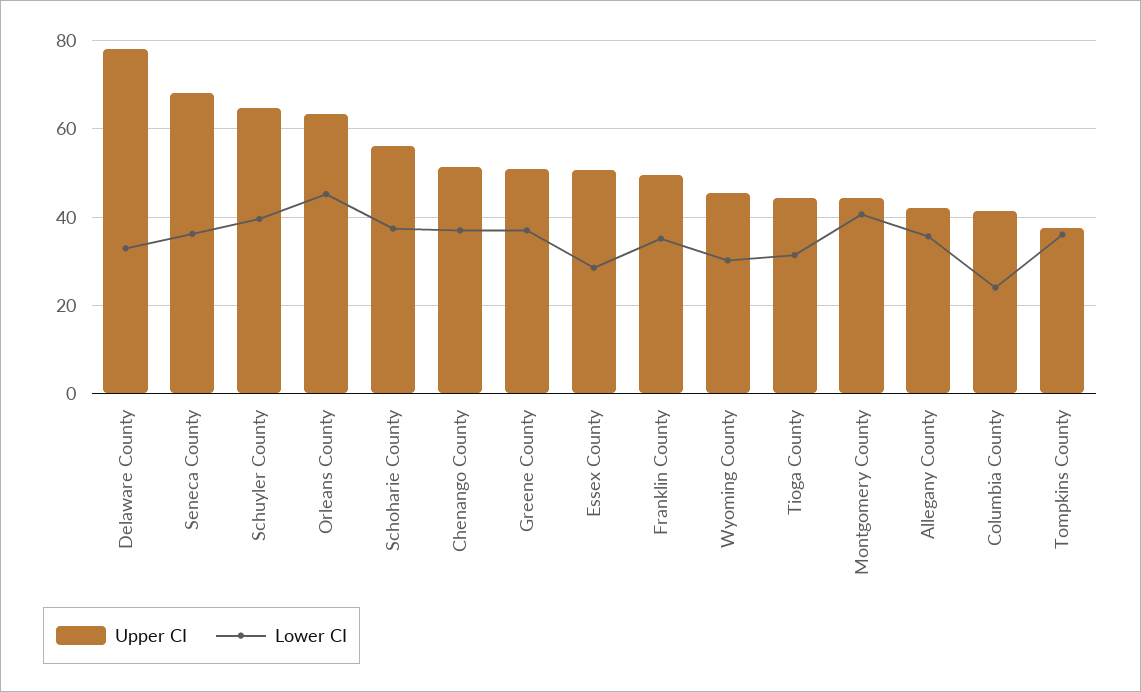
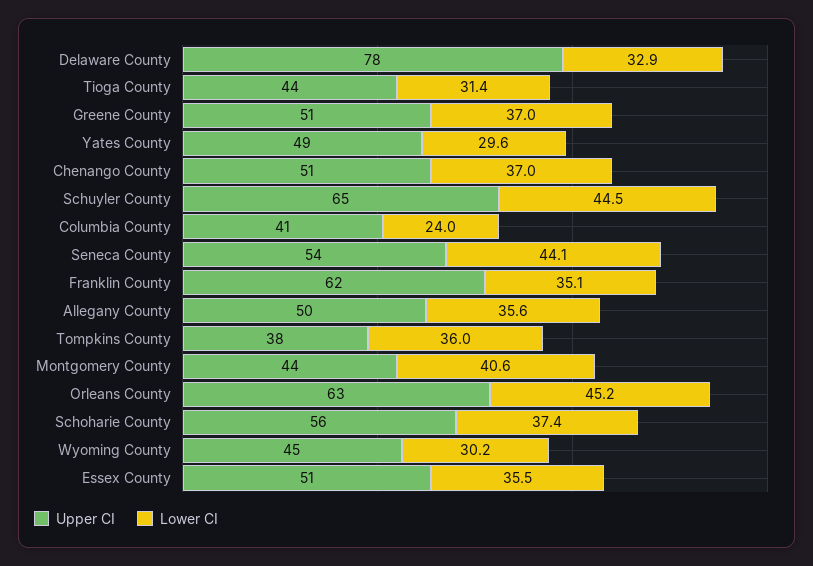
Upper CI, Seneca County: 68 -> 54
Lower CI, Seneca County: 36 -> 44.1
Lower CI, Schuyler County: 40 -> 44.5
Lower CI, Essex County: 28 -> 35.5
Upper CI, Franklin County: 50 -> 62
Upper CI, Allegany County: 42 -> 50
Upper CI, Yates County: none -> 49
Lower CI, Yates County: none -> 29.6

